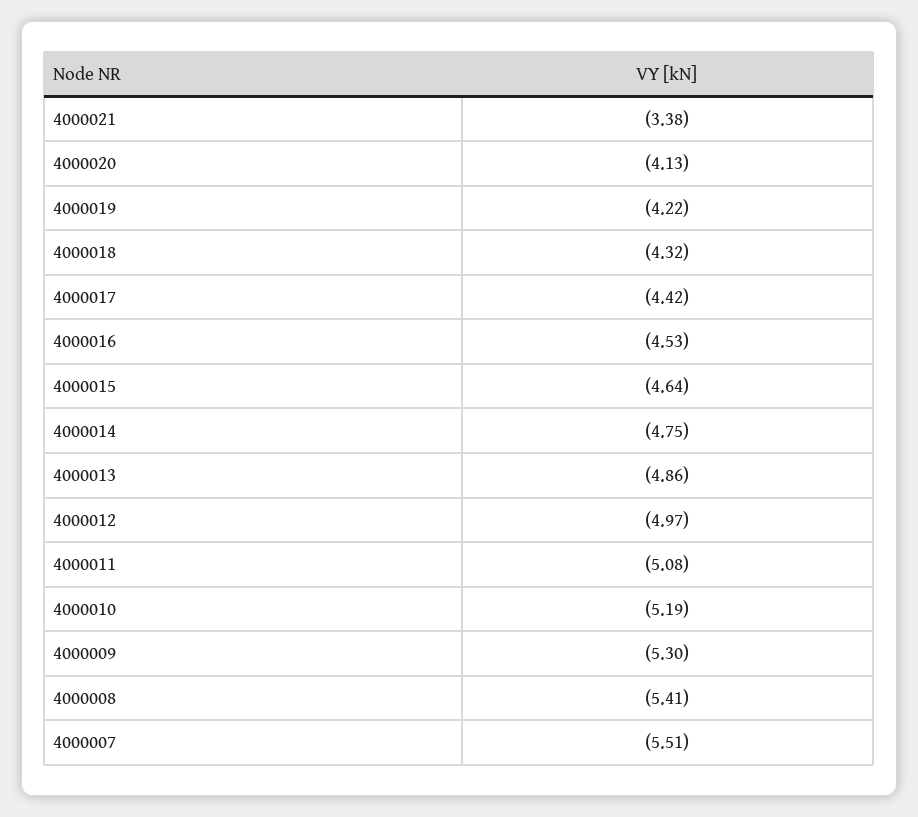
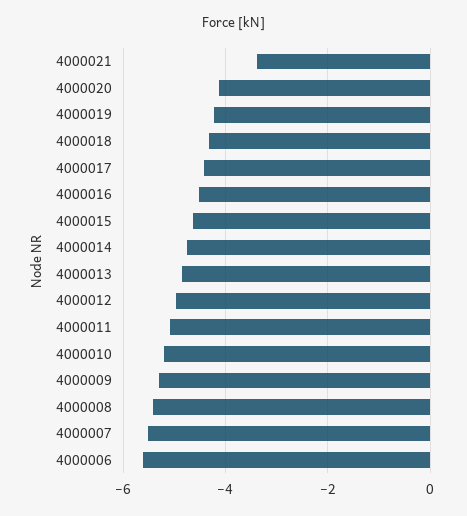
4000006: none -> -5.6

